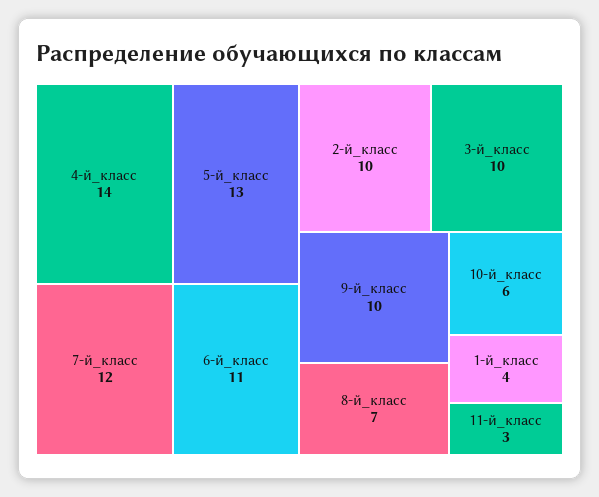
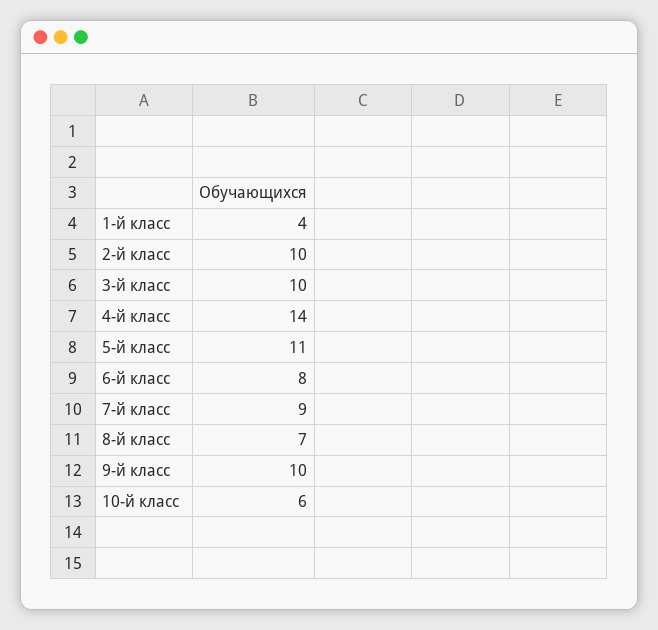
5-й_класс: 13 -> 11
7-й_класс: 12 -> 9
6-й_класс: 11 -> 8
11-й_класс: 3 -> none

